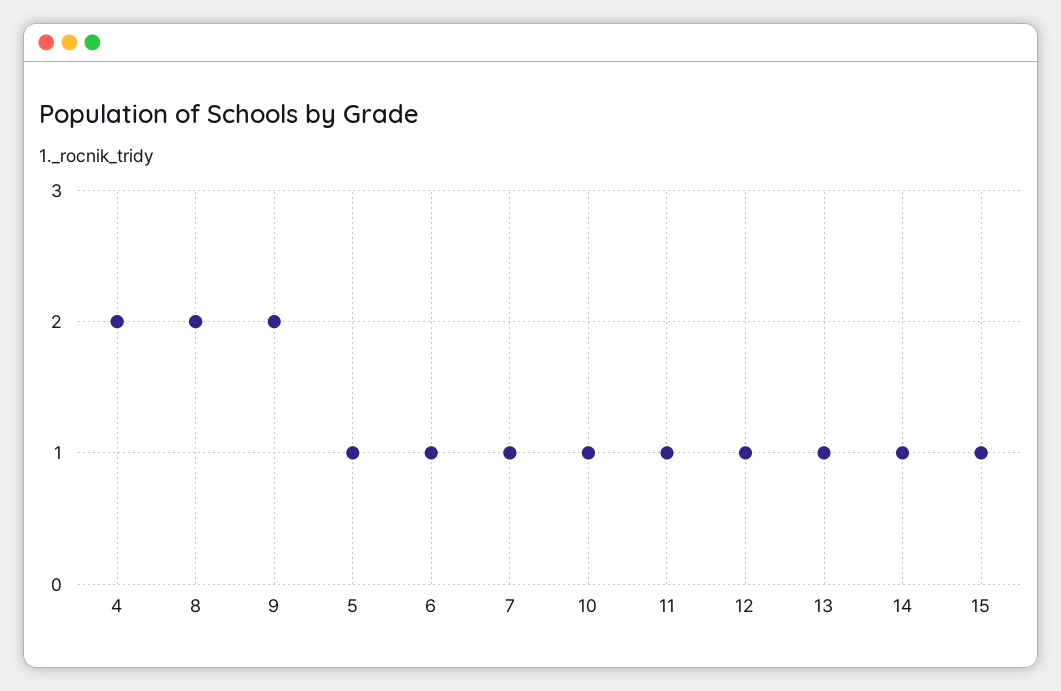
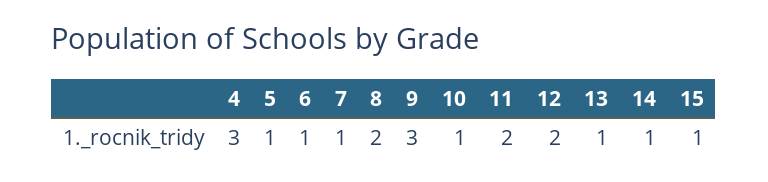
4: 2 -> 3
9: 2 -> 3
11: 1 -> 2
12: 1 -> 2

